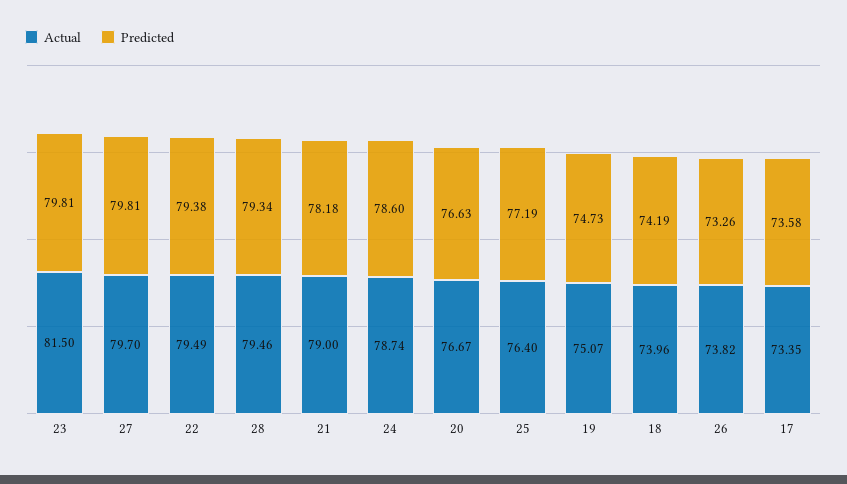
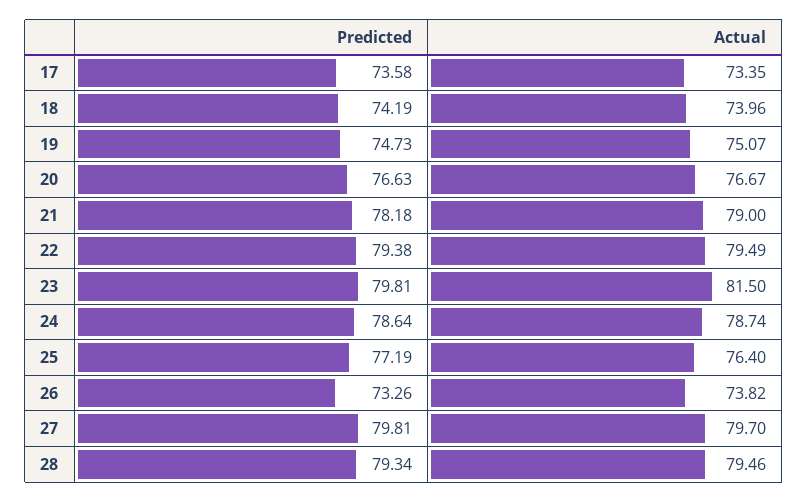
Predicted, 24: 78.6 -> 78.64

